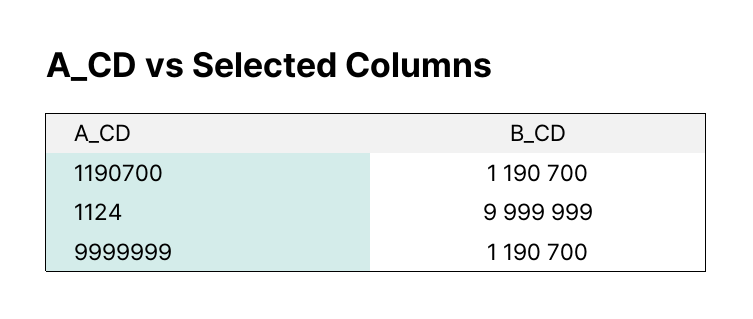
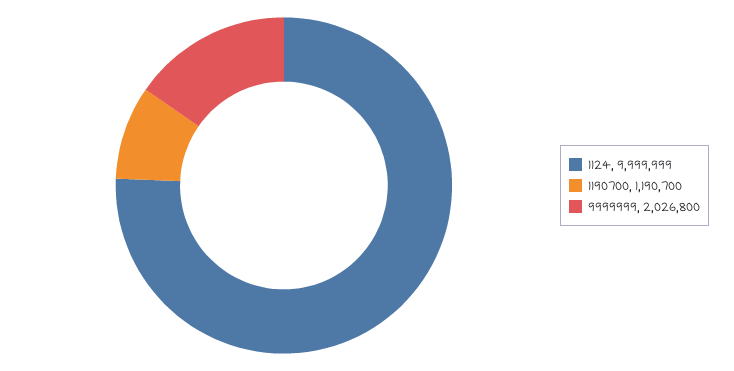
9999999: 1190700 -> 2026800

